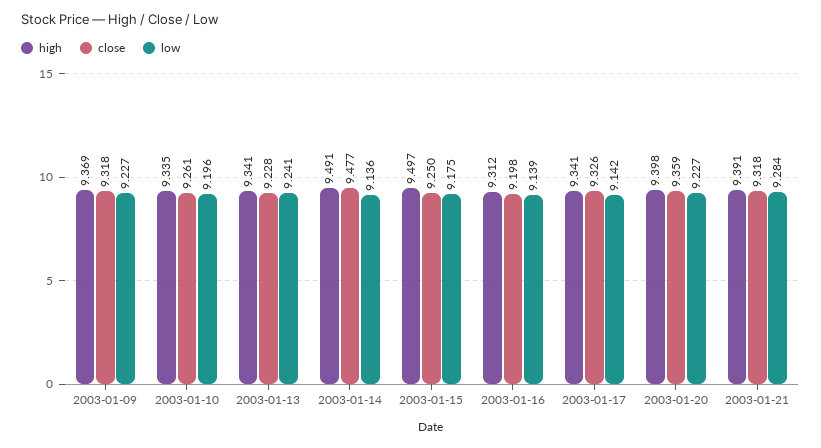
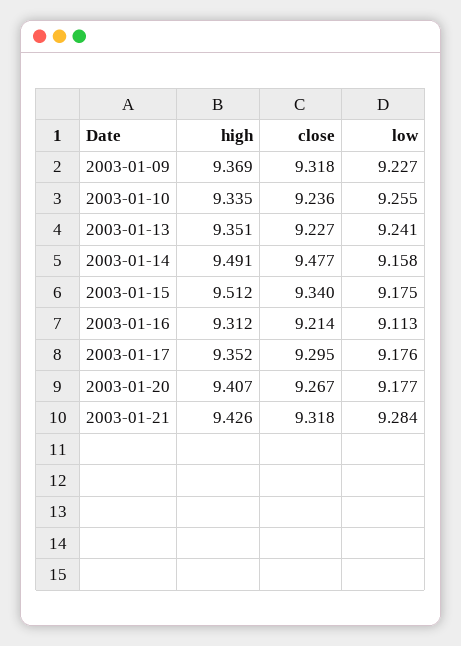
close, 2003-01-10: 9.261 -> 9.236
low, 2003-01-10: 9.196 -> 9.255
high, 2003-01-13: 9.341 -> 9.351
close, 2003-01-13: 9.228 -> 9.227
low, 2003-01-14: 9.136 -> 9.158
high, 2003-01-15: 9.497 -> 9.512
close, 2003-01-15: 9.25 -> 9.34
close, 2003-01-16: 9.198 -> 9.214
low, 2003-01-16: 9.139 -> 9.113
high, 2003-01-17: 9.341 -> 9.352
close, 2003-01-17: 9.326 -> 9.295
low, 2003-01-17: 9.142 -> 9.176
high, 2003-01-20: 9.398 -> 9.407
close, 2003-01-20: 9.359 -> 9.267
low, 2003-01-20: 9.227 -> 9.177
high, 2003-01-21: 9.391 -> 9.426

